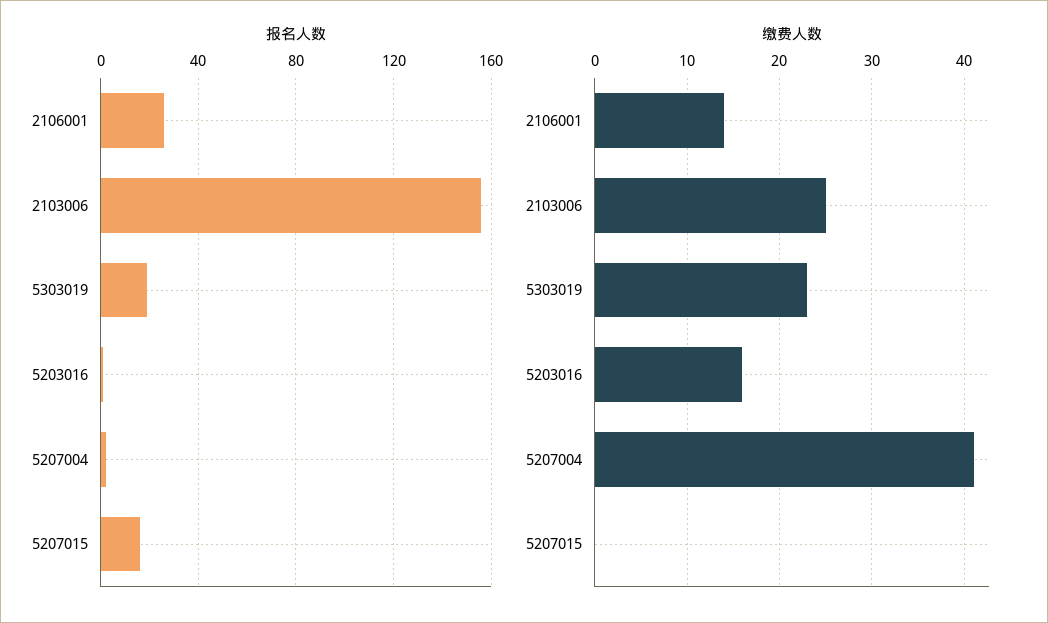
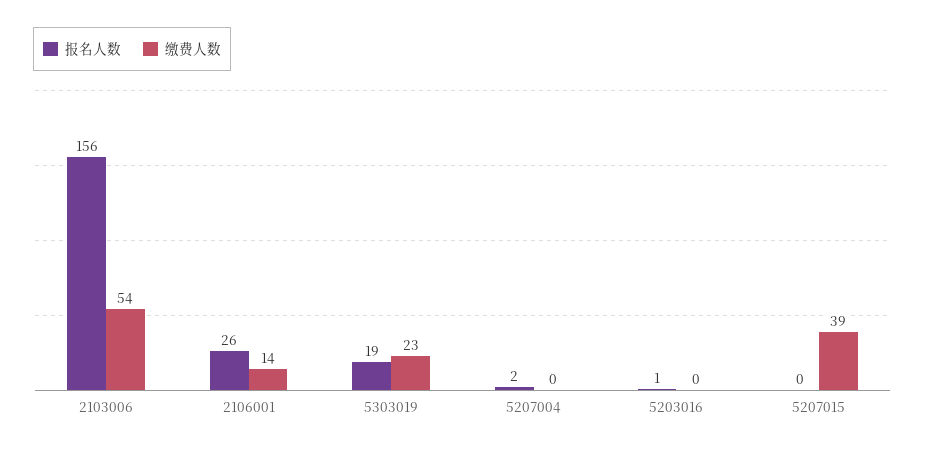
报名人数, 5207015: 15 -> 0
缴费人数, 2103006: 25 -> 54
缴费人数, 5203016: 16 -> 0
缴费人数, 5207004: 41 -> 0
缴费人数, 5207015: 0 -> 39

